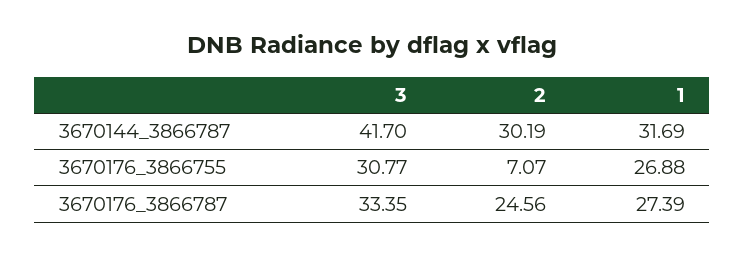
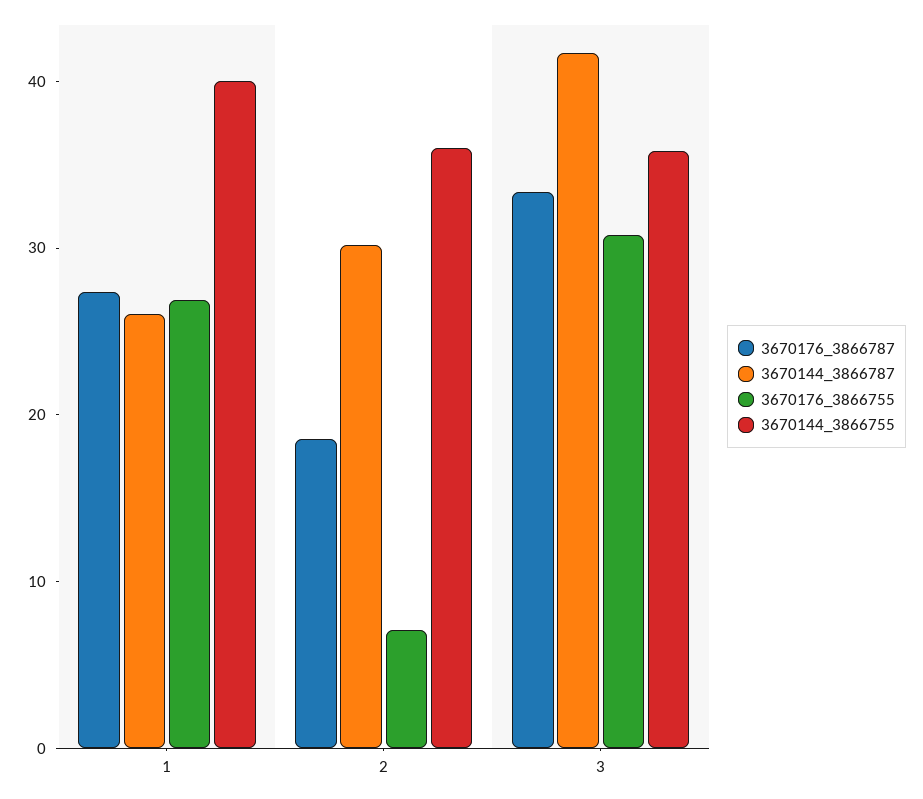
3670144_3866787, 1: 31.69 -> 26
3670176_3866787, 2: 24.56 -> 18
3670144_3866755, 1: none -> 40
3670144_3866755, 2: none -> 36
3670144_3866755, 3: none -> 36

